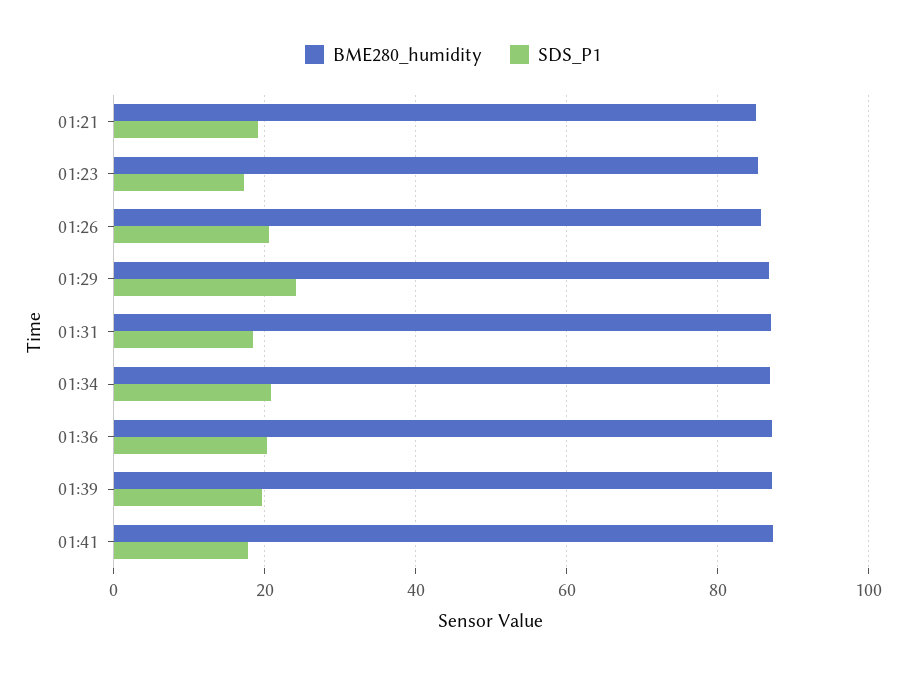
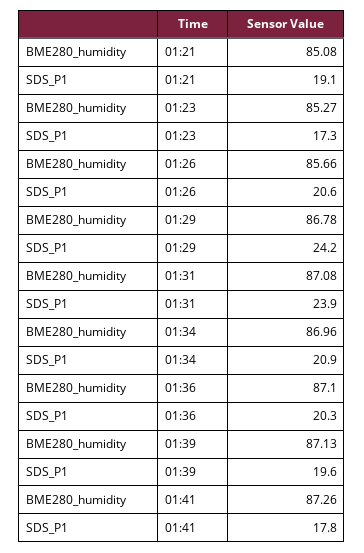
SDS_P1, 01:31: 18 -> 23.9

